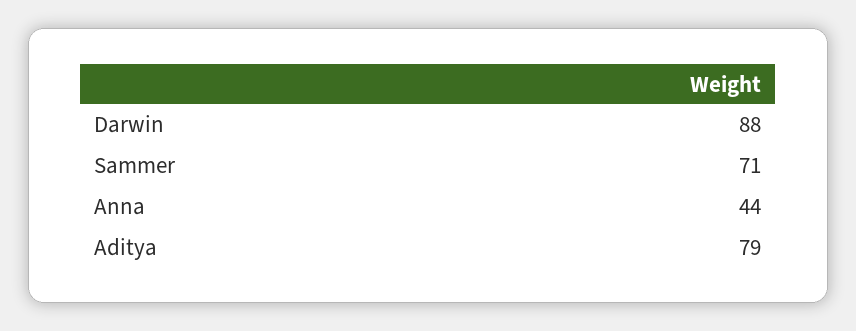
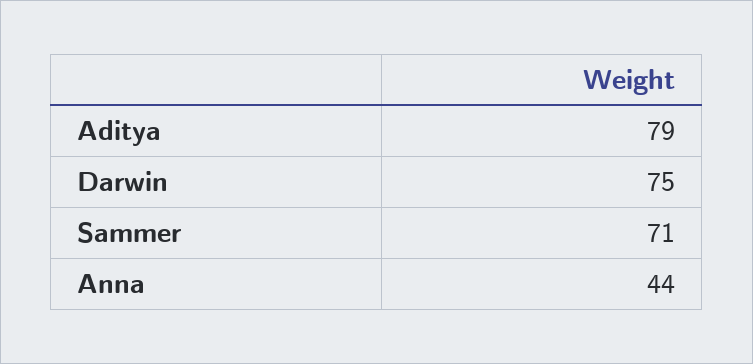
Darwin: 88 -> 75

